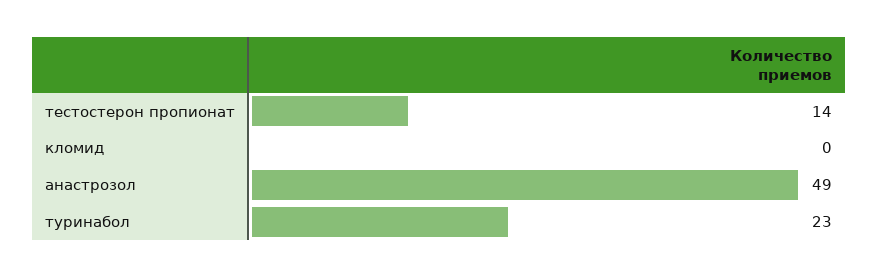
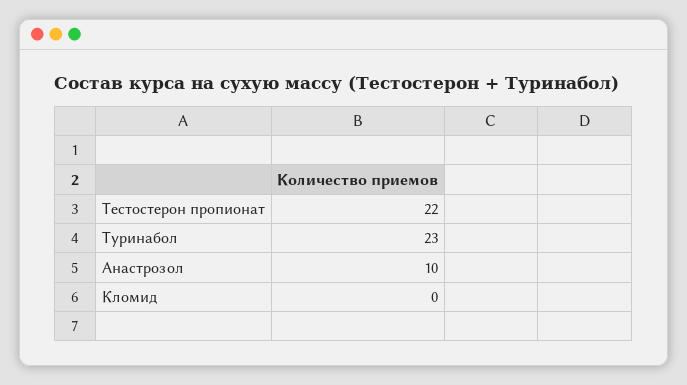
тестостерон пропионат: 14 -> 22
анастрозол: 49 -> 10

